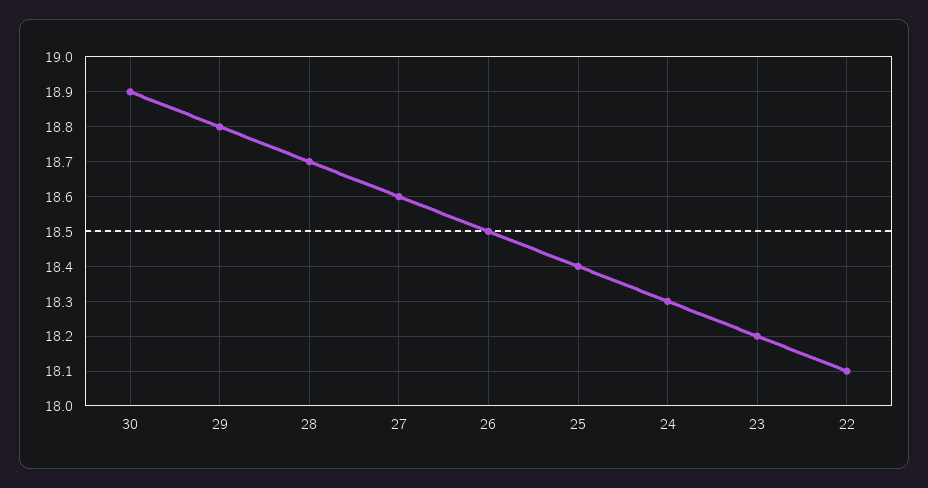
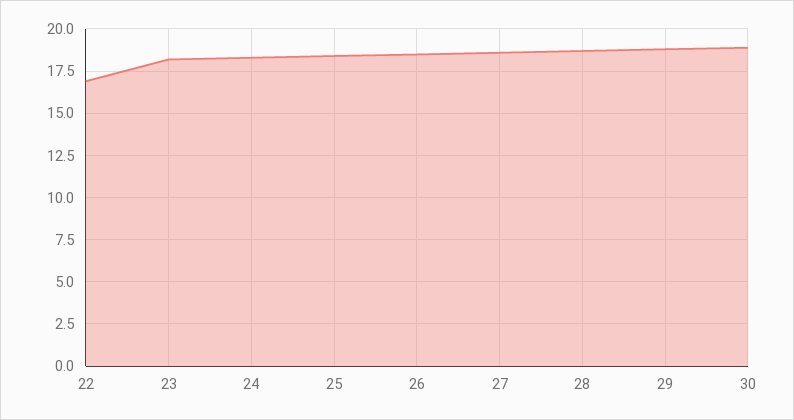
22: 18.1 -> 17

